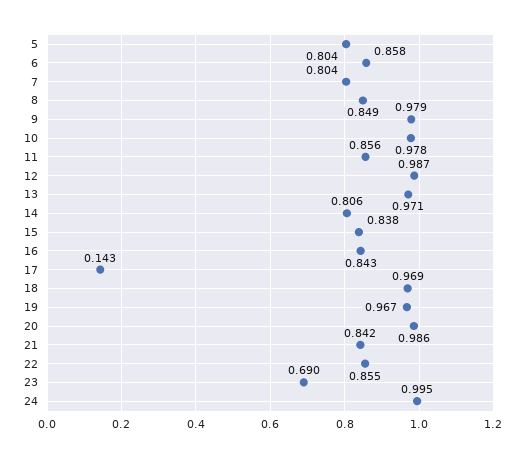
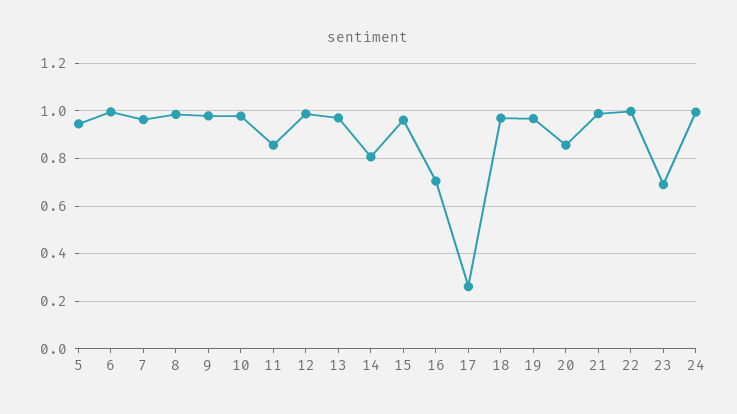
5: 0.804 -> 0.95
6: 0.858 -> 1
7: 0.804 -> 0.95
8: 0.849 -> 1
15: 0.838 -> 0.95
16: 0.843 -> 0.7
17: 0.143 -> 0.25
20: 0.986 -> 0.85
21: 0.842 -> 1
22: 0.855 -> 1

